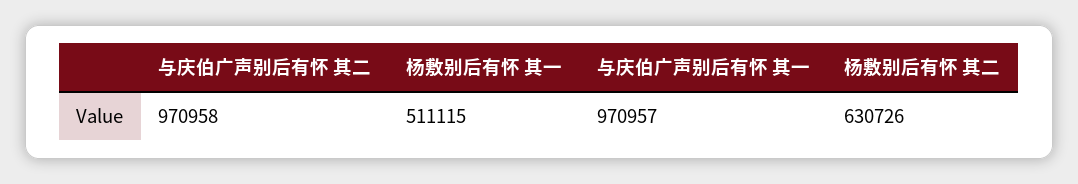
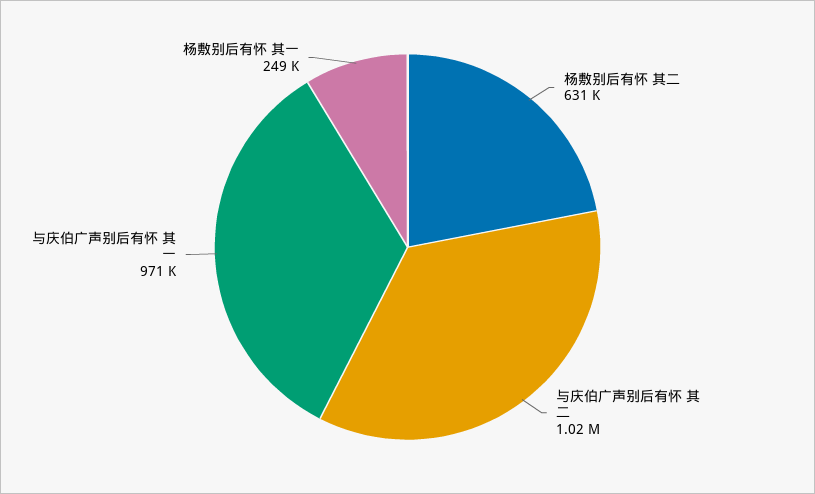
与庆伯广声别后有怀 其二: 970958 -> 1020000
杨敷别后有怀 其一: 511115 -> 249000

